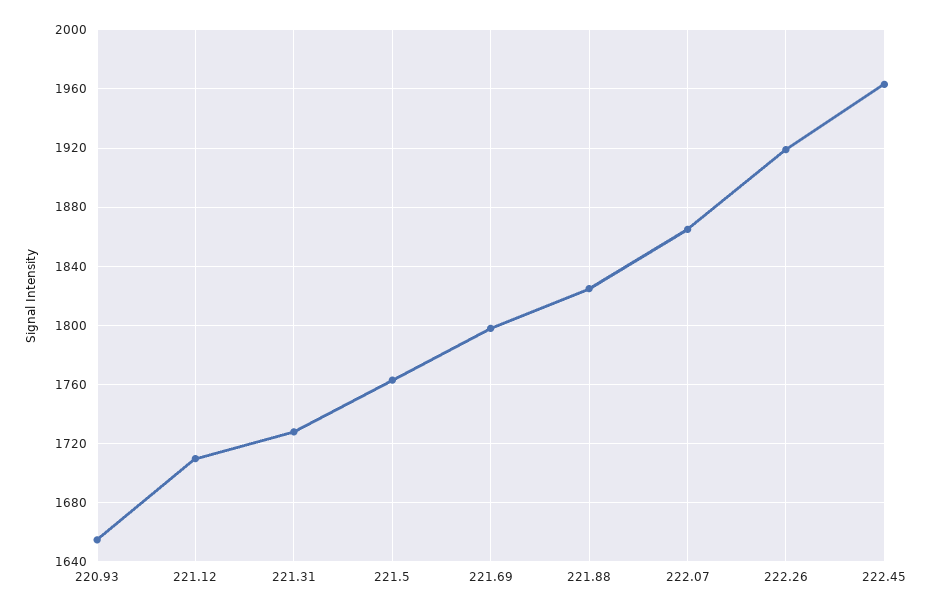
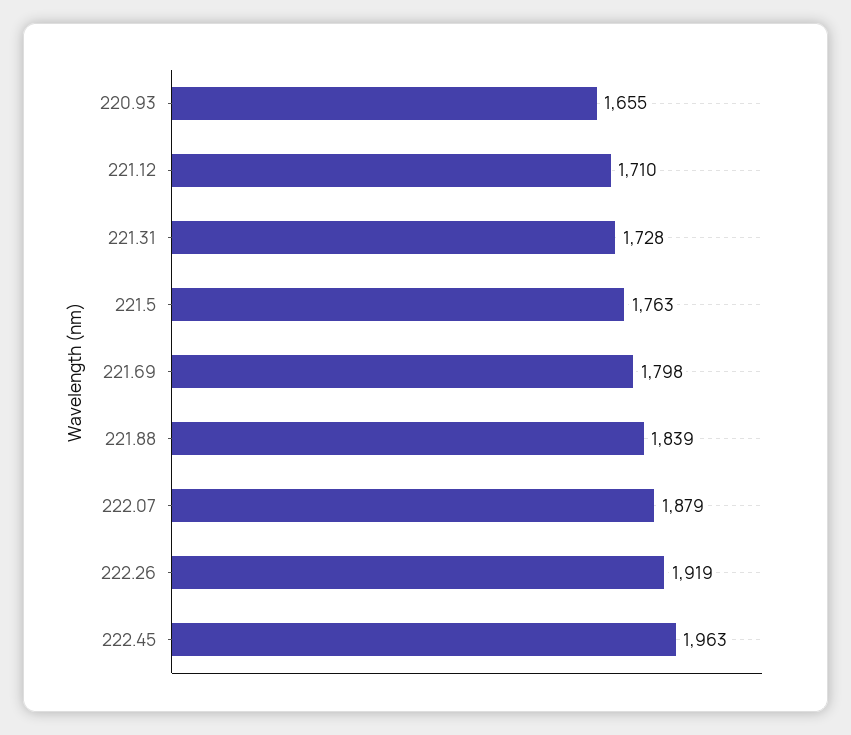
221.88: 1825 -> 1839
222.07: 1865 -> 1879

